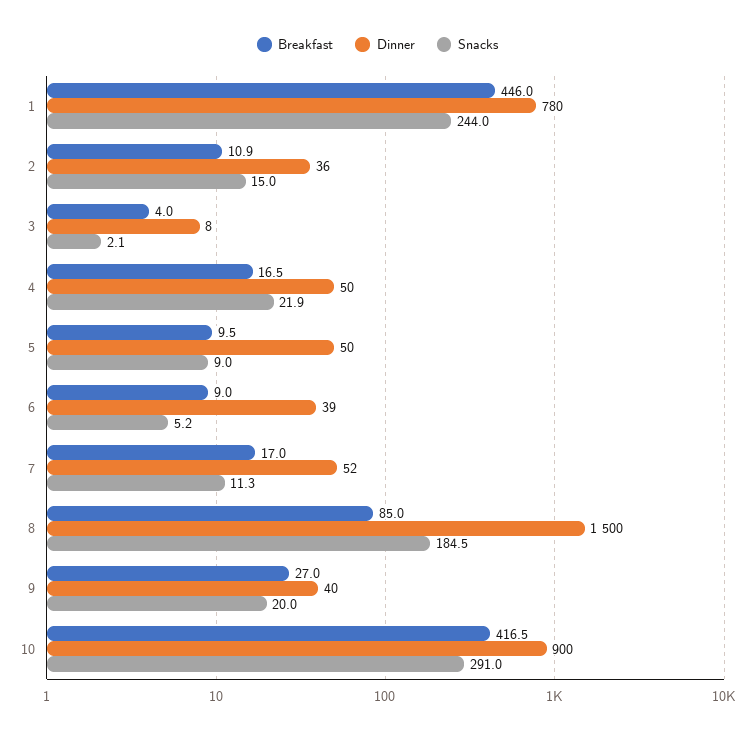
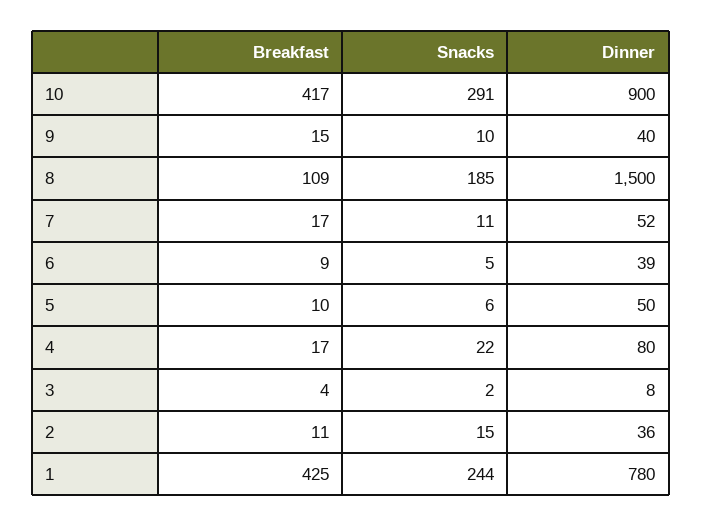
Breakfast, 1: 446 -> 425
Dinner, 4: 50 -> 80
Snacks, 5: 9 -> 6
Breakfast, 8: 85 -> 109
Breakfast, 9: 27 -> 15
Snacks, 9: 20 -> 10

